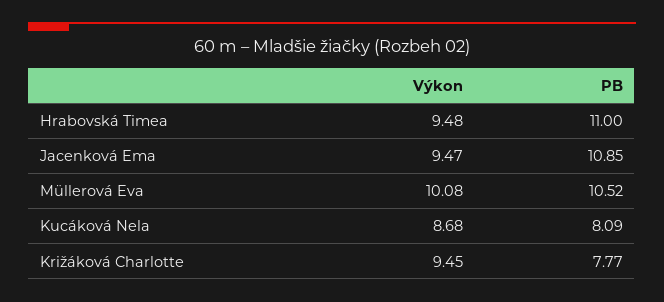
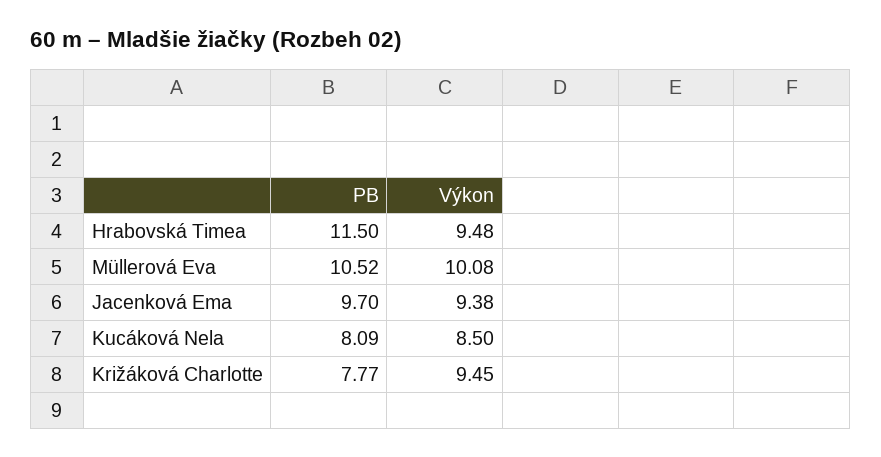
PB, Hrabovská Timea: 11 -> 11.5
Výkon, Jacenková Ema: 9.47 -> 9.38
PB, Jacenková Ema: 10.85 -> 9.7
Výkon, Kucáková Nela: 8.68 -> 8.5

